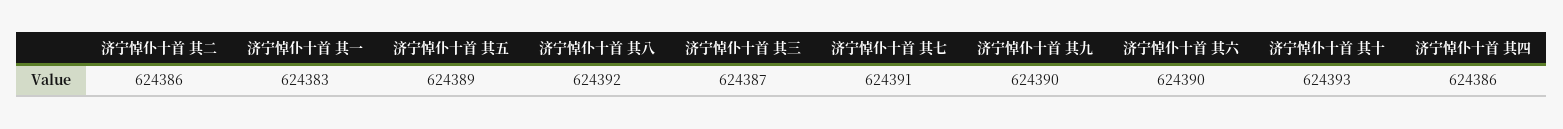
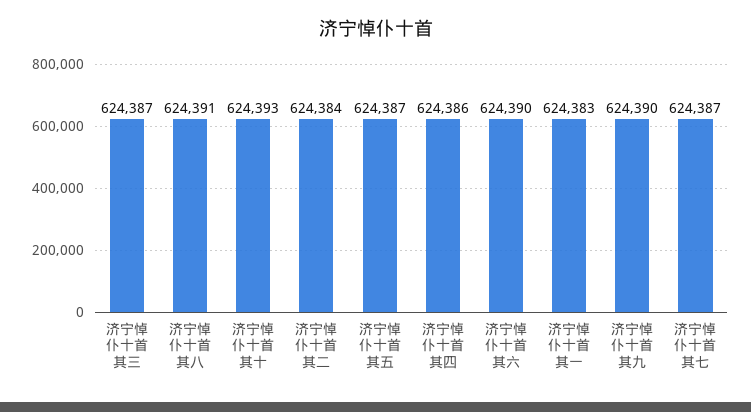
济宁悼仆十首 其二: 624386 -> 624384
济宁悼仆十首 其五: 624389 -> 624387
济宁悼仆十首 其八: 624392 -> 624391
济宁悼仆十首 其七: 624391 -> 624387

